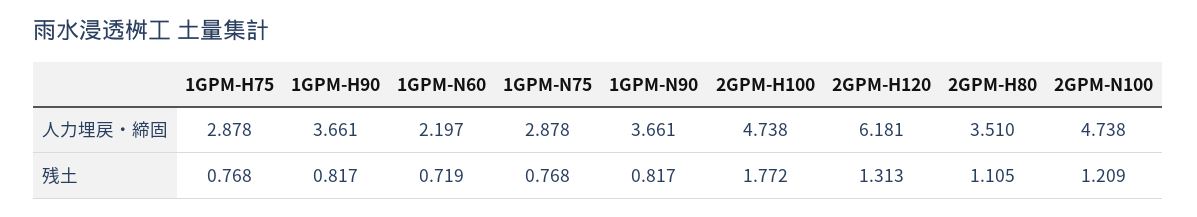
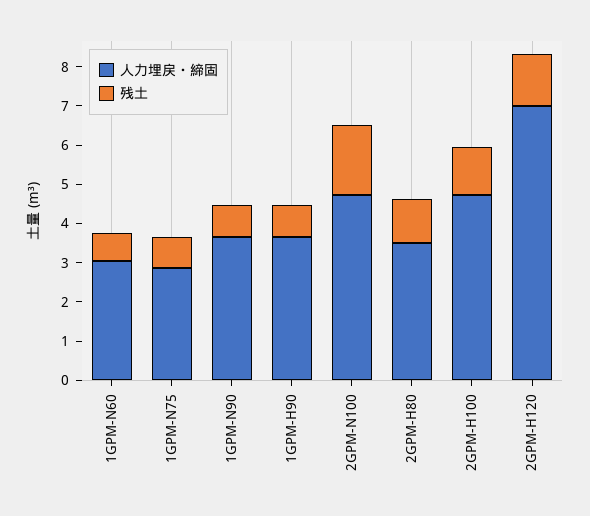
人力埋戻・締固, 1GPM-H75: 2.878 -> none
人力埋戻・締固, 1GPM-N60: 2.197 -> 3
人力埋戻・締固, 2GPM-H120: 6.181 -> 7
残土, 1GPM-H75: 0.768 -> none
残土, 2GPM-H100: 1.772 -> 1.25
残土, 2GPM-N100: 1.209 -> 1.75

